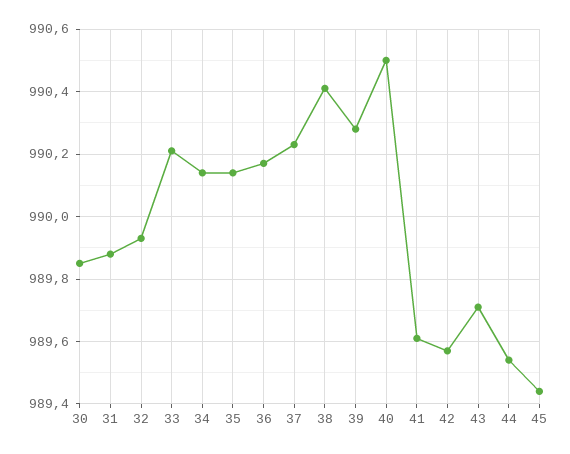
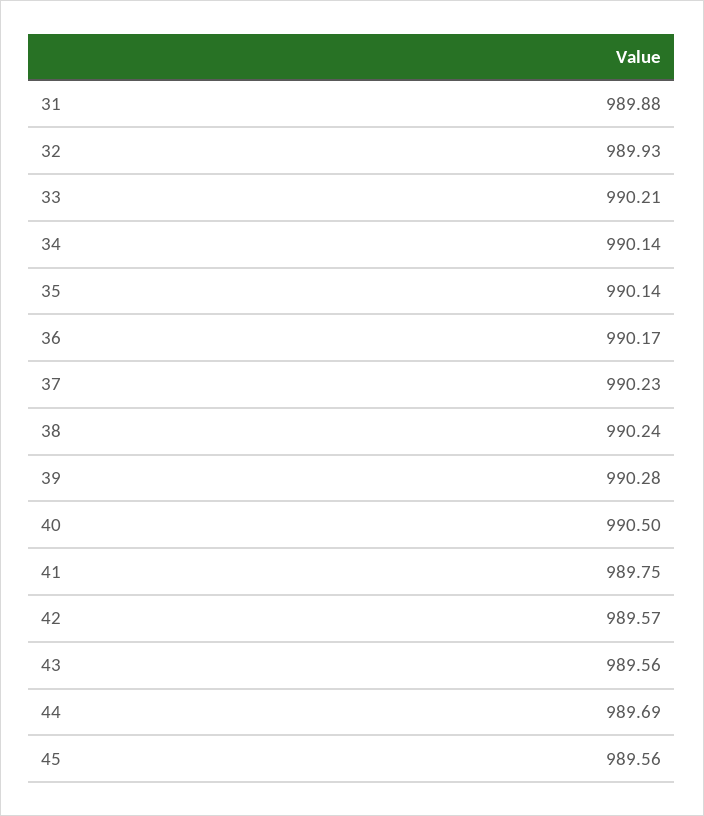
30: 989.85 -> none
38: 990.4 -> 990.24
41: 989.6 -> 989.75
43: 989.7 -> 989.56
44: 989.55 -> 989.69
45: 989.45 -> 989.56

